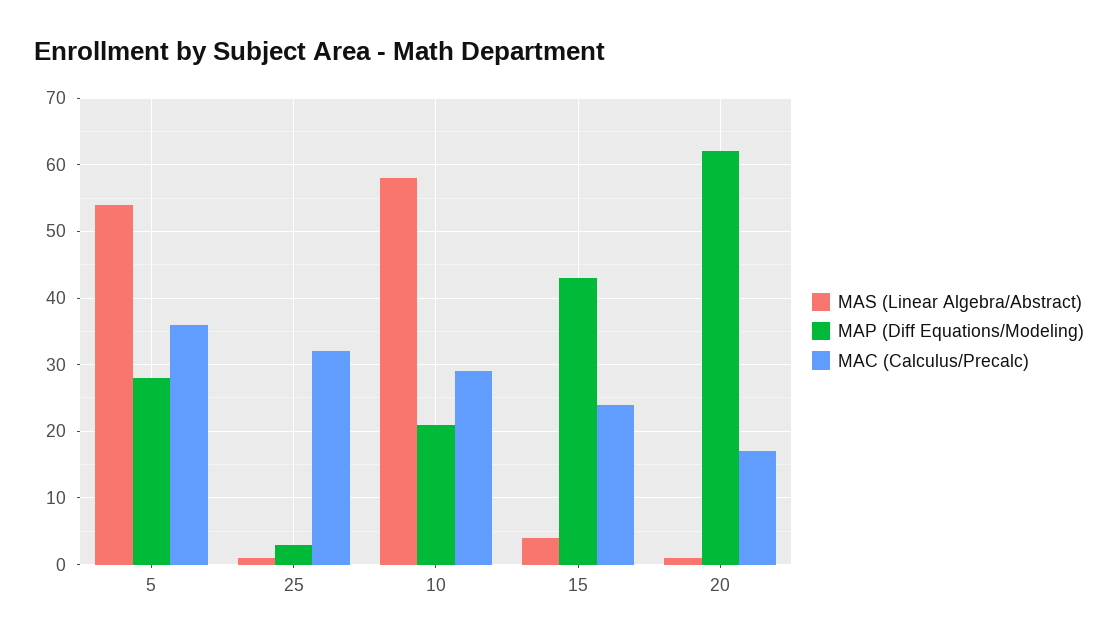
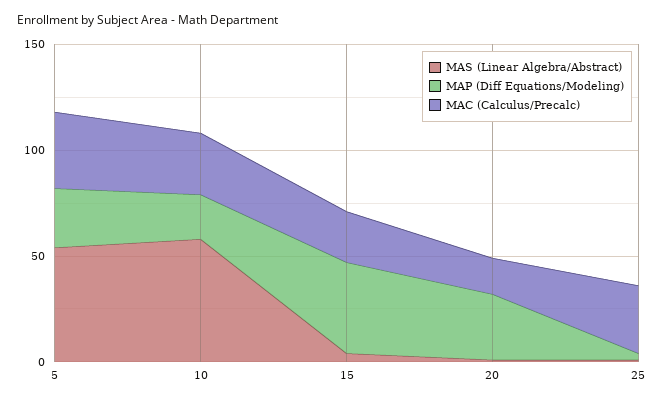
MAP (Diff Equations/Modeling), 20: 62 -> 30

